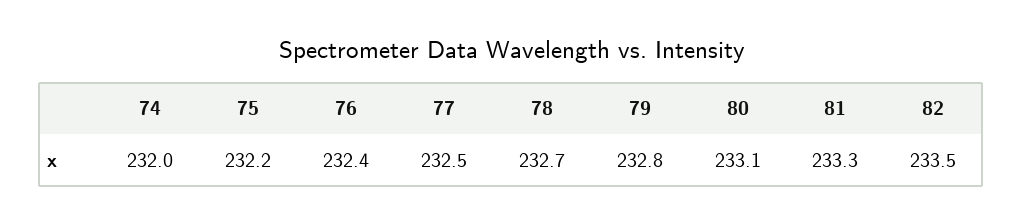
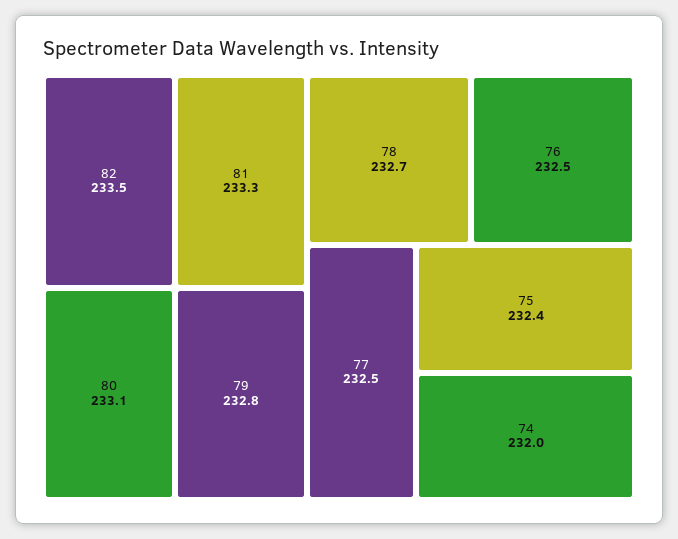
75: 232.2 -> 232.4
76: 232.4 -> 232.5

